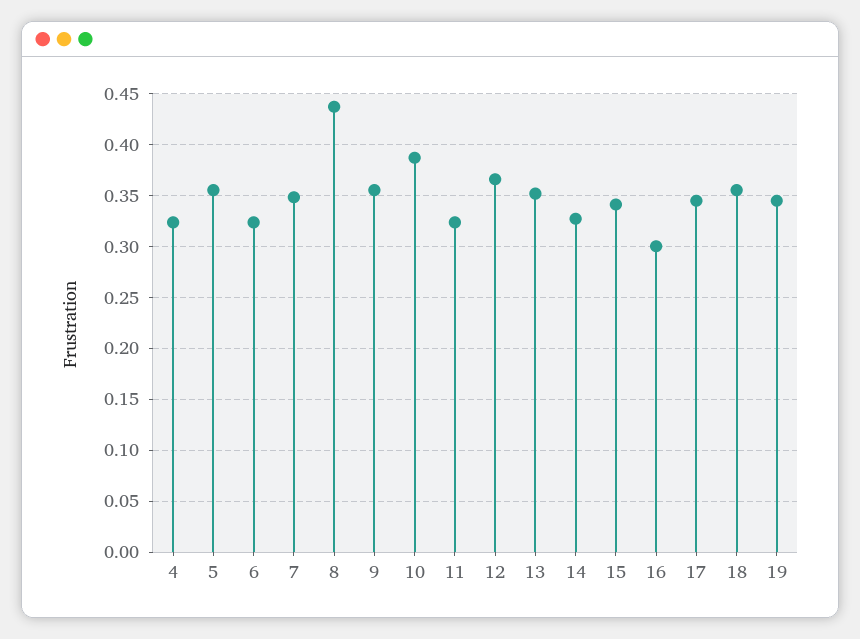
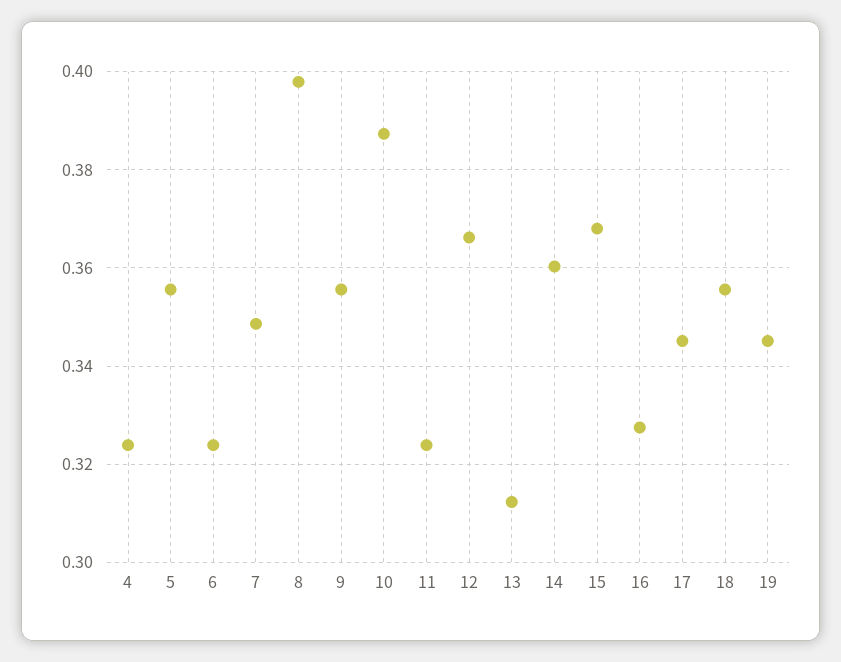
8: 0.44 -> 0.398
13: 0.35 -> 0.312
14: 0.33 -> 0.36
15: 0.34 -> 0.368
16: 0.3 -> 0.328

